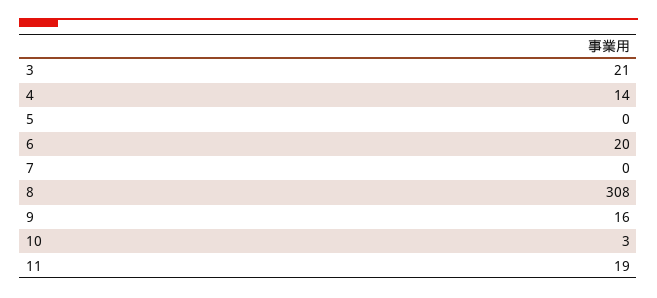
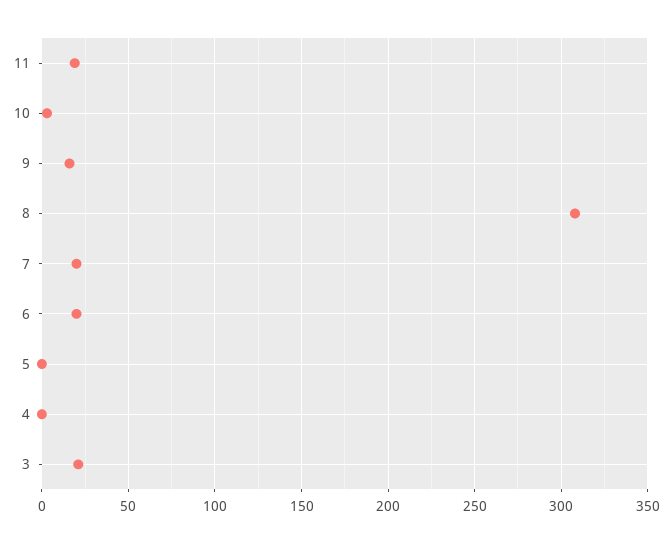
4: 14 -> 0
7: 0 -> 20

